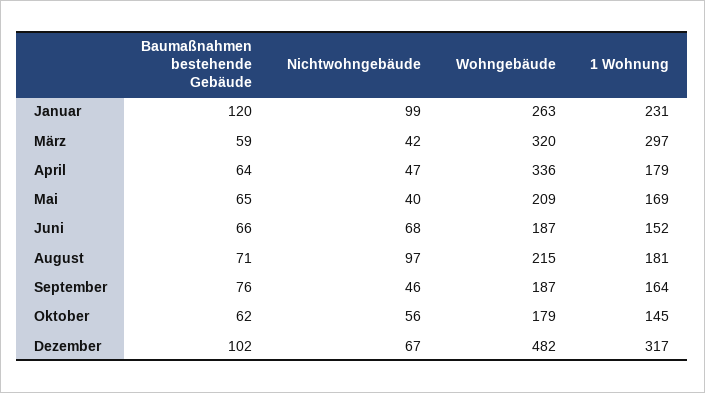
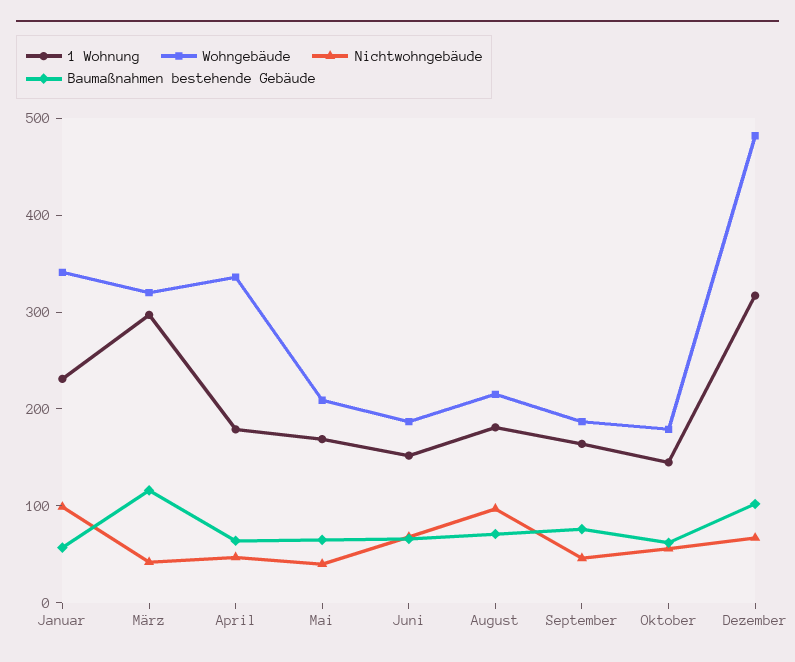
Baumaßnahmen bestehende Gebäude, Januar: 120 -> 60
Wohngebäude, Januar: 263 -> 340
Baumaßnahmen bestehende Gebäude, März: 59 -> 120

